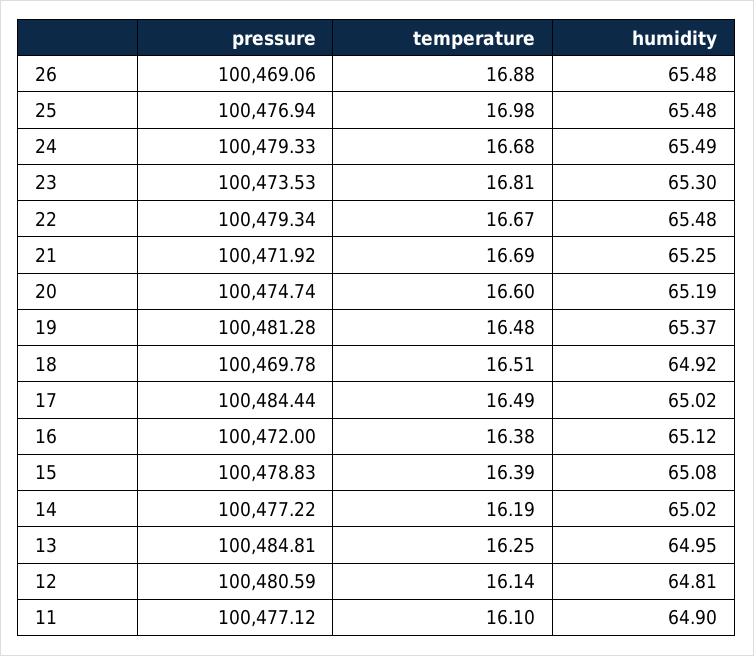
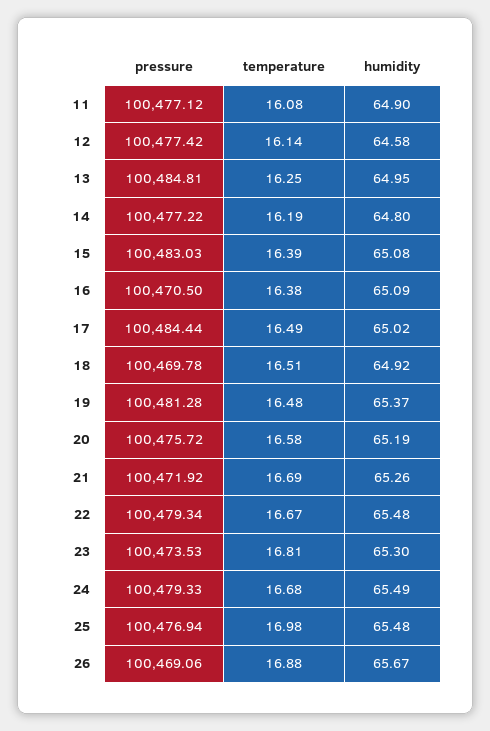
humidity, 26: 65.48 -> 65.67
humidity, 21: 65.25 -> 65.26
pressure, 20: 100474.74 -> 100475.72
temperature, 20: 16.6 -> 16.58
pressure, 16: 100472 -> 100470.5
humidity, 16: 65.12 -> 65.09
pressure, 15: 100478.83 -> 100483.03
humidity, 14: 65.02 -> 64.8
pressure, 12: 100480.59 -> 100477.42
humidity, 12: 64.81 -> 64.58
temperature, 11: 16.1 -> 16.08

